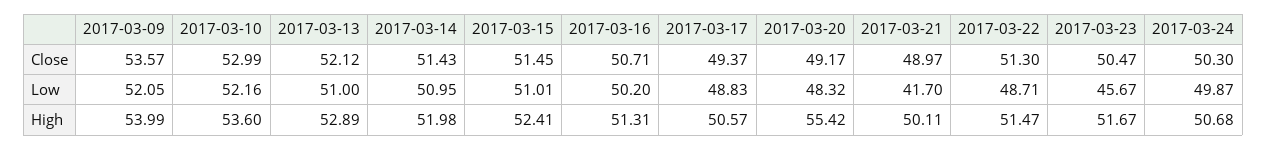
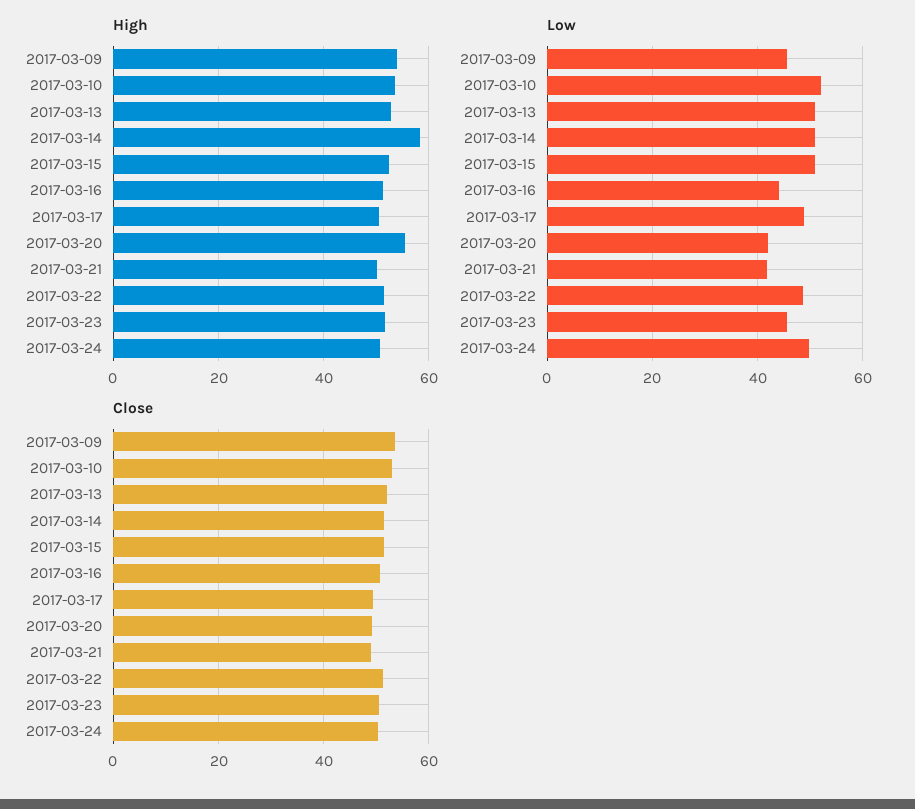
Low, 2017-03-09: 52.05 -> 46
Low, 2017-03-16: 50.2 -> 44
Low, 2017-03-20: 48.32 -> 42
High, 2017-03-14: 51.98 -> 58

